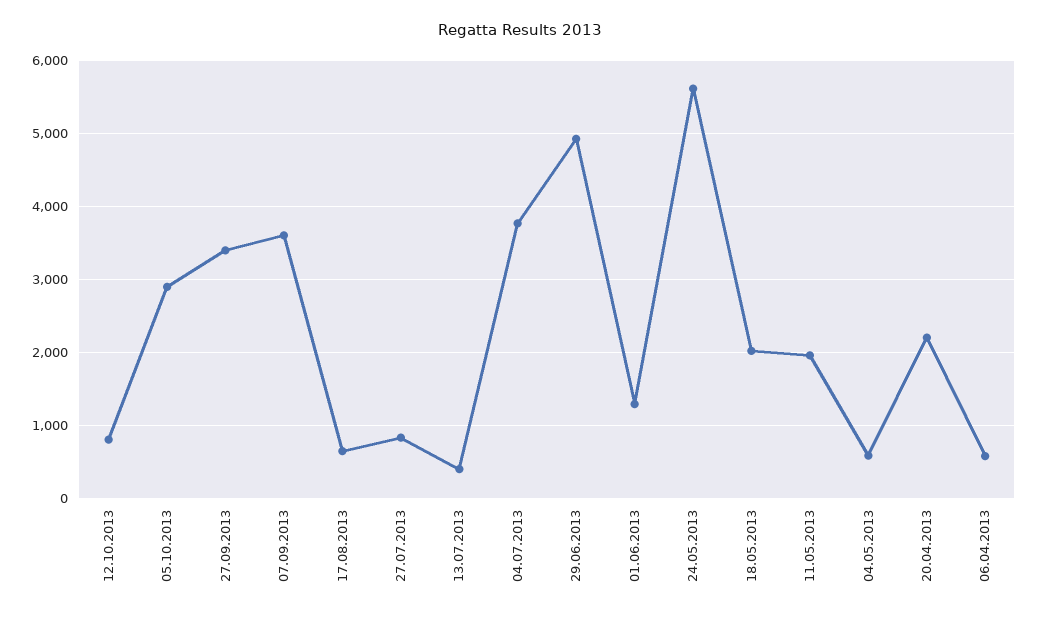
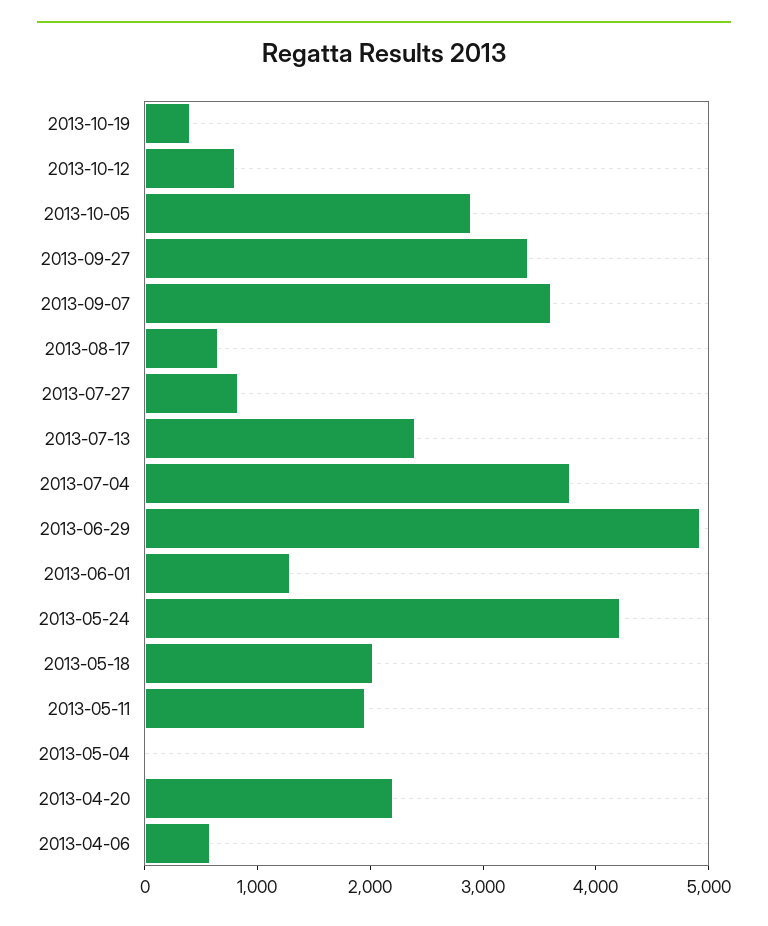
13.07.2013: 400 -> 2400
24.05.2013: 5600 -> 4200
04.05.2013: 600 -> 0
2013-10-19: none -> 400

